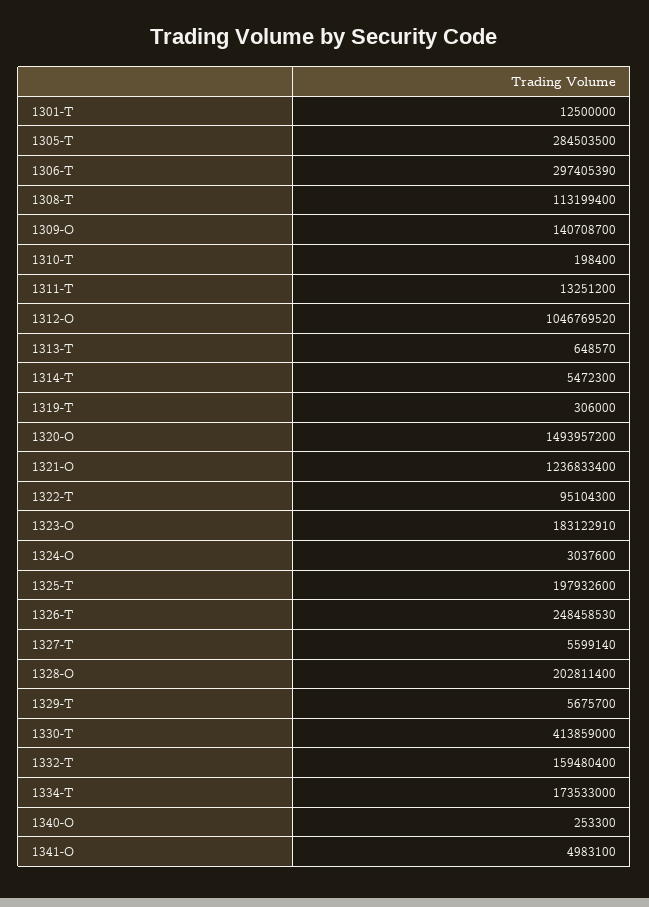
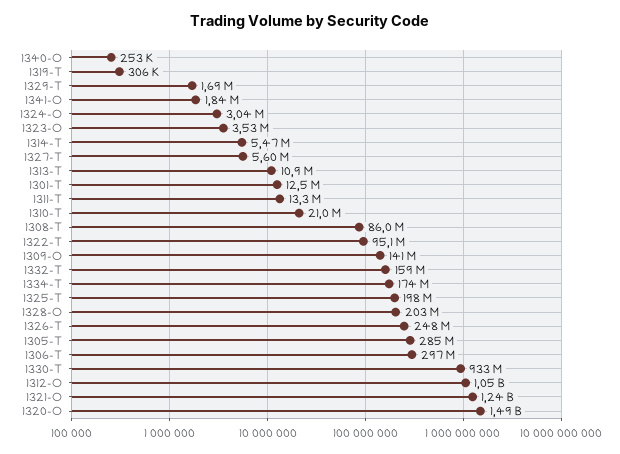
1308-T: 113199400 -> 86000000
1310-T: 198400 -> 21000000
1313-T: 648570 -> 10900000
1323-O: 183122910 -> 3530000
1329-T: 5675700 -> 1690000
1330-T: 413859000 -> 933000000
1341-O: 4983100 -> 1840000

